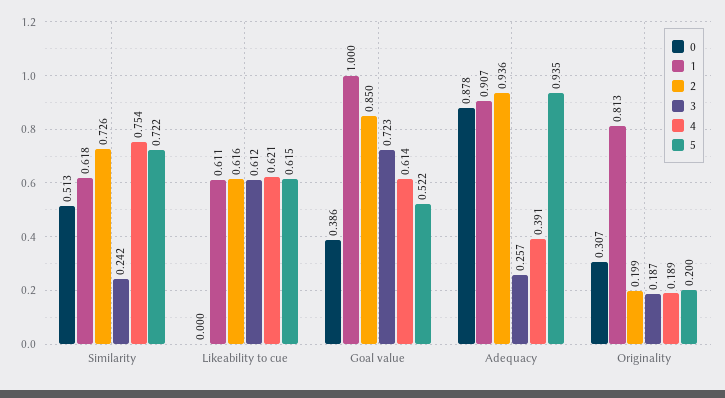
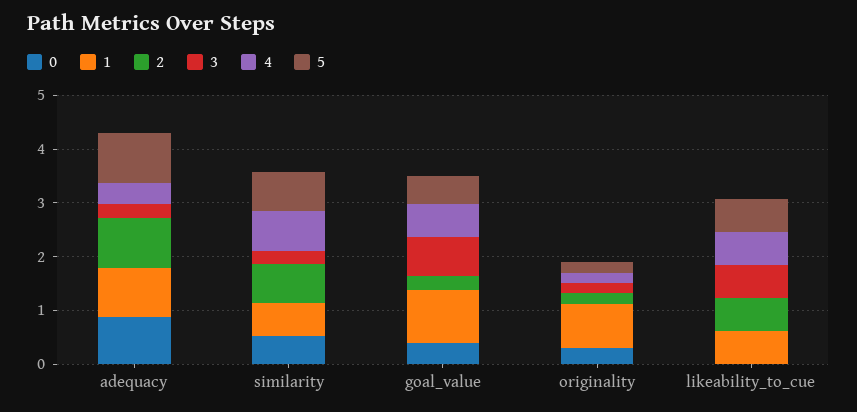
2, Goal value: 0.85 -> 0.2

